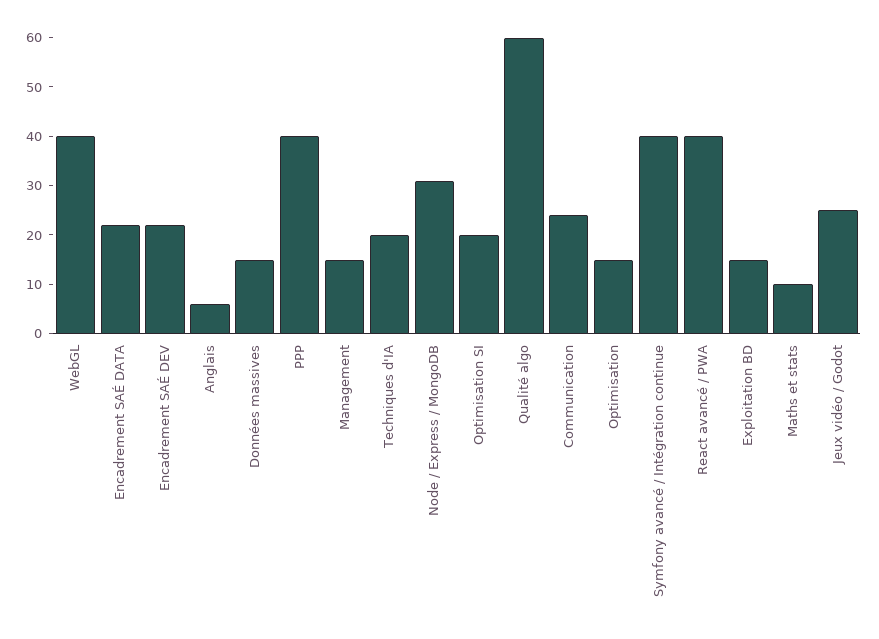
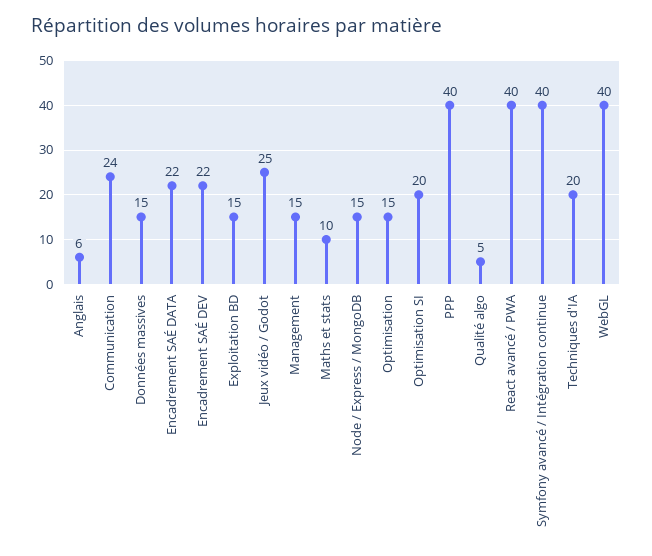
Node / Express / MongoDB: 30 -> 15
Qualité algo: 60 -> 5

